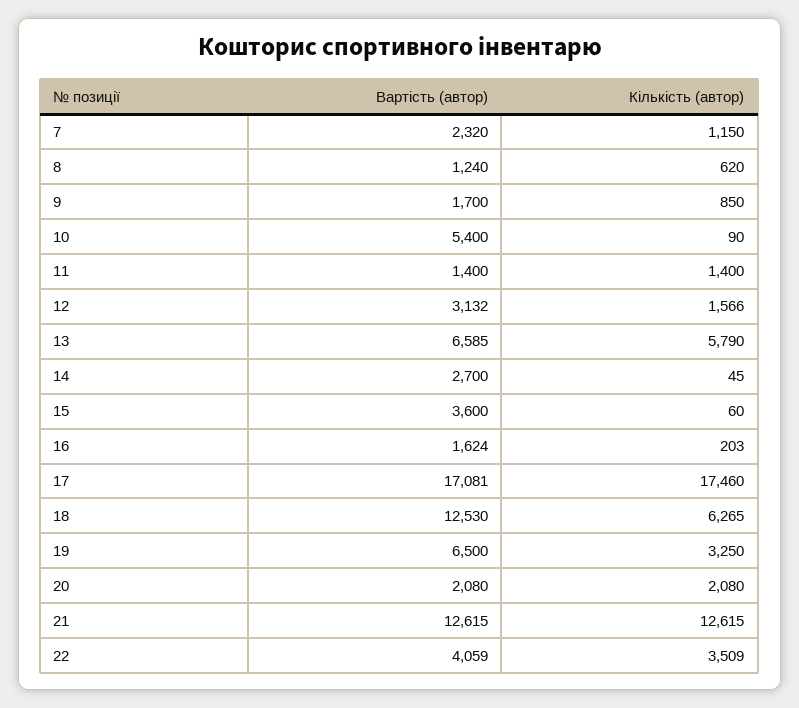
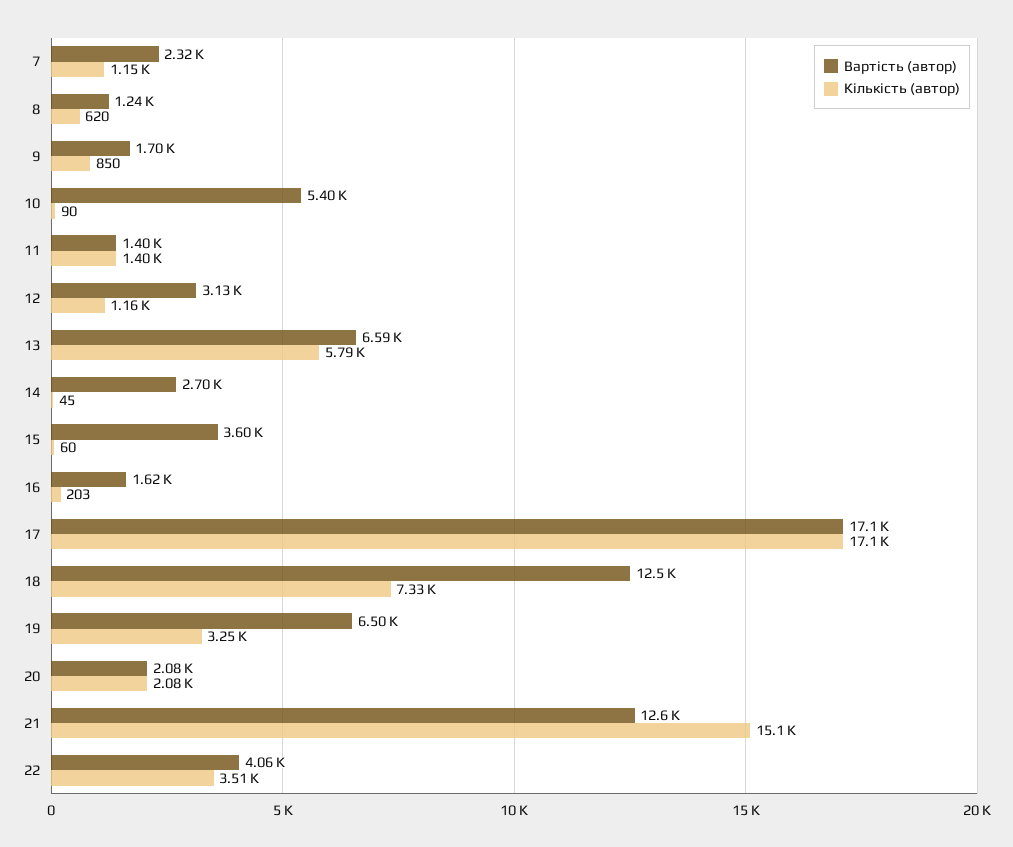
Кількість (автор), 12: 1566 -> 1160
Кількість (автор), 17: 17460 -> 17100
Кількість (автор), 18: 6265 -> 7330
Кількість (автор), 21: 12615 -> 15100

